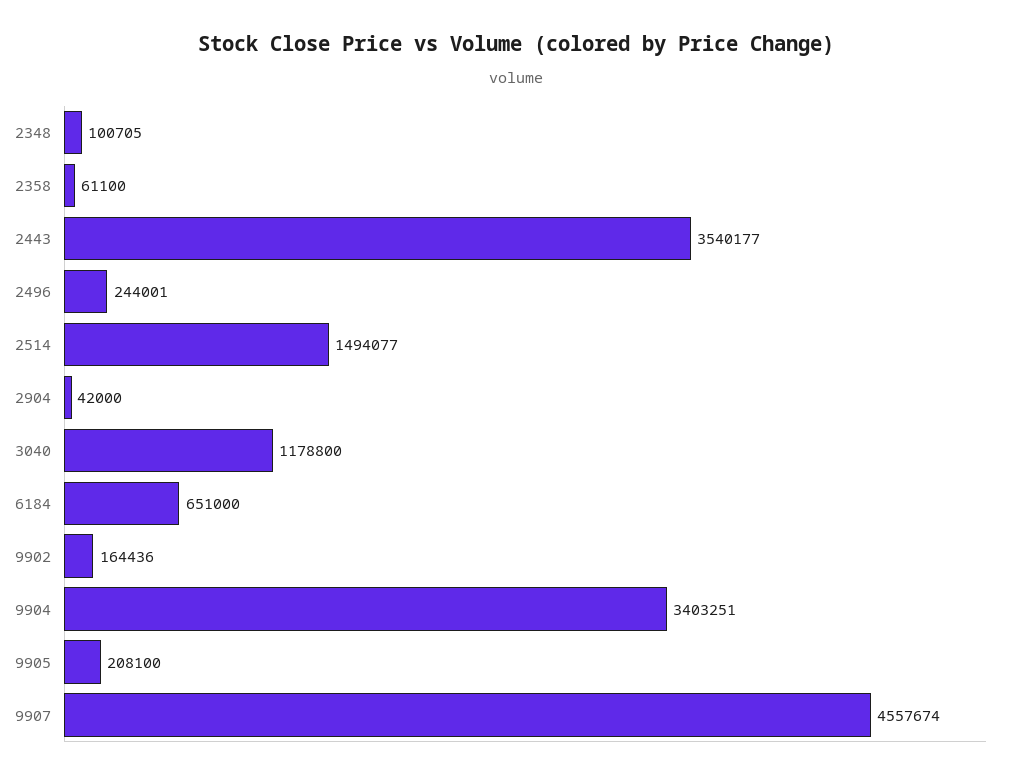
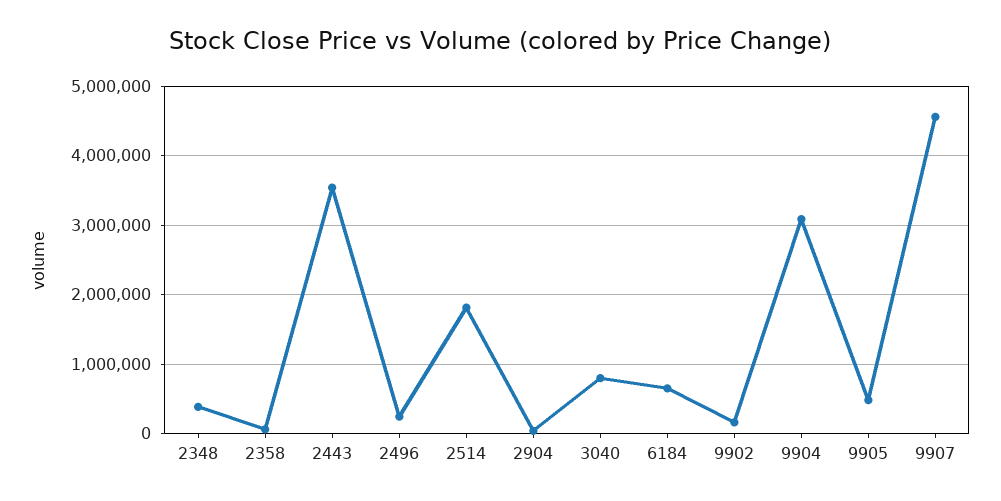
2348: 100705 -> 400000
2514: 1494077 -> 1800000
3040: 1178800 -> 800000
9904: 3403251 -> 3100000
9905: 208100 -> 500000

